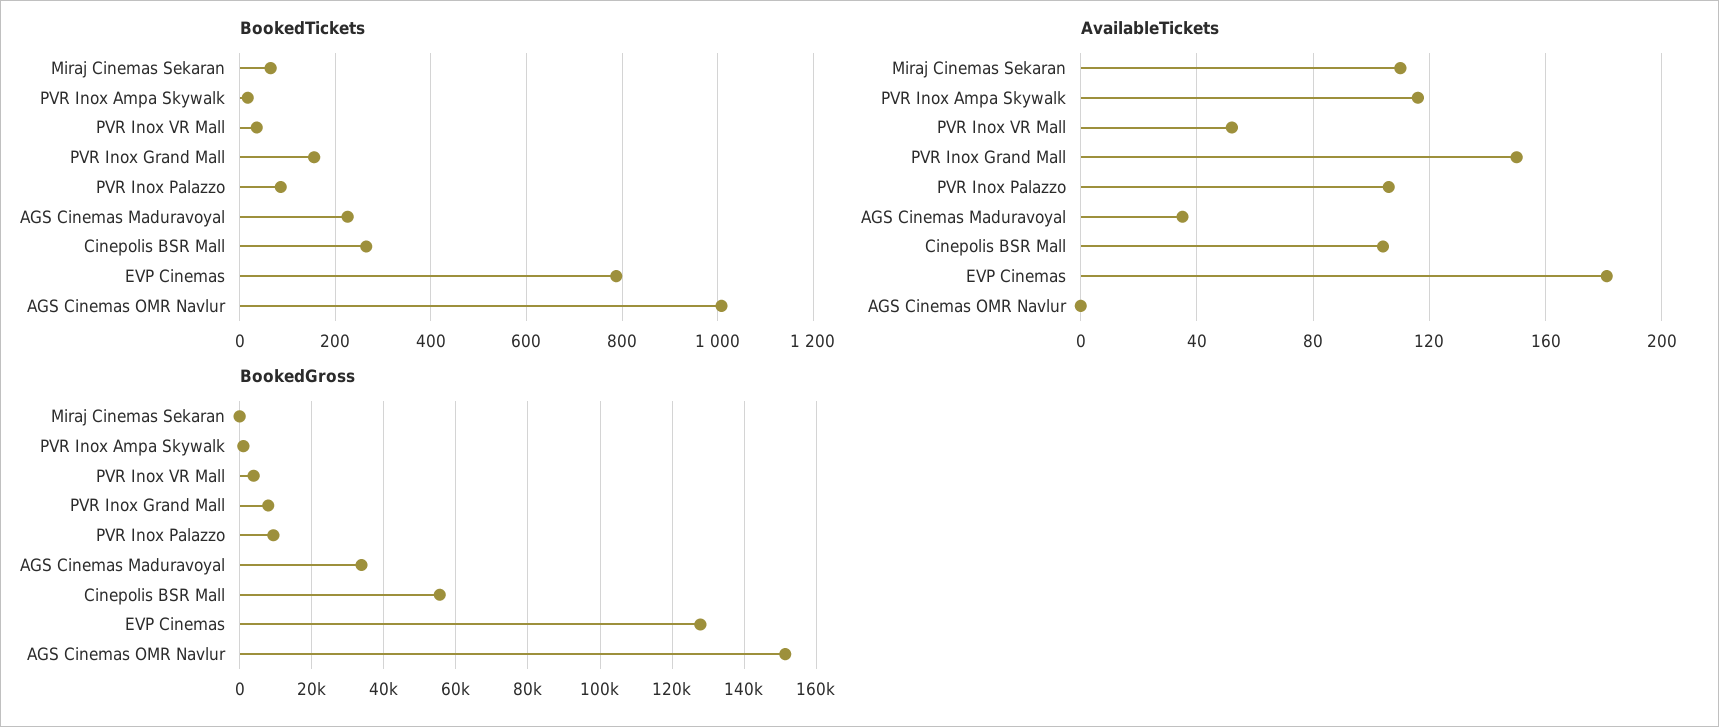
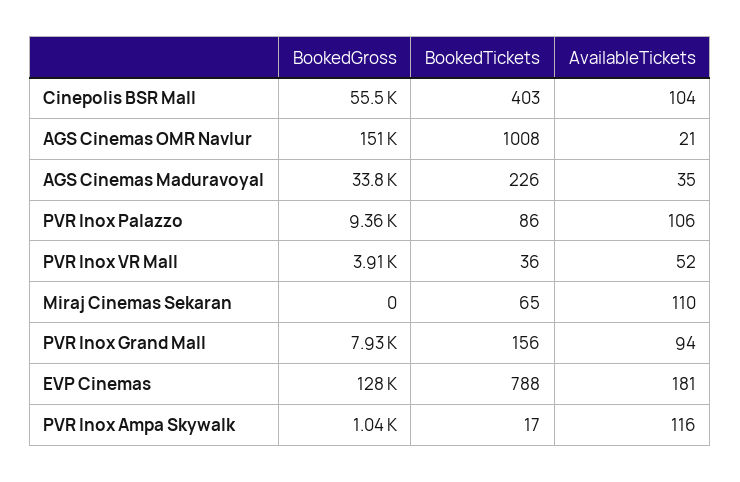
BookedTickets, Cinepolis BSR Mall: 260 -> 403
AvailableTickets, PVR Inox Grand Mall: 150 -> 94
AvailableTickets, AGS Cinemas OMR Navlur: 0 -> 21

